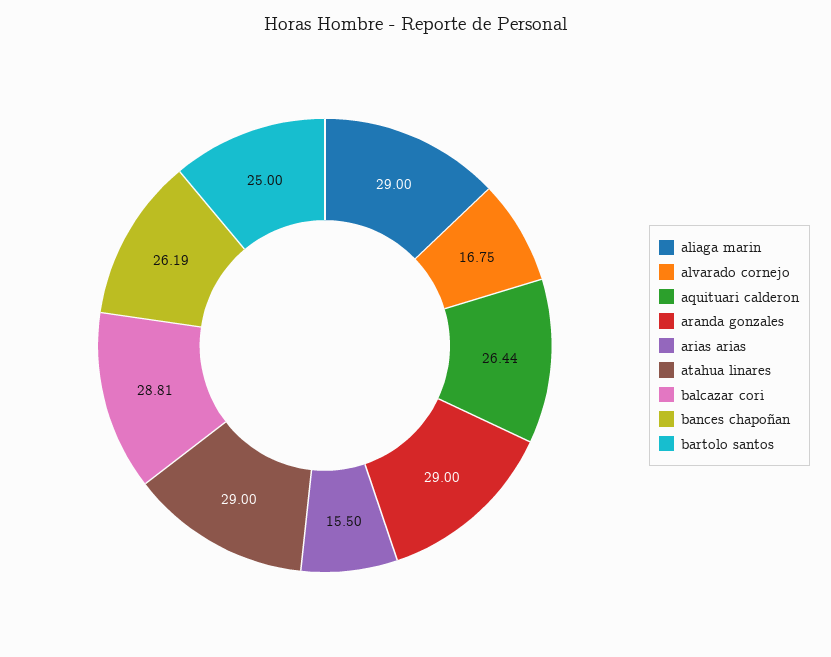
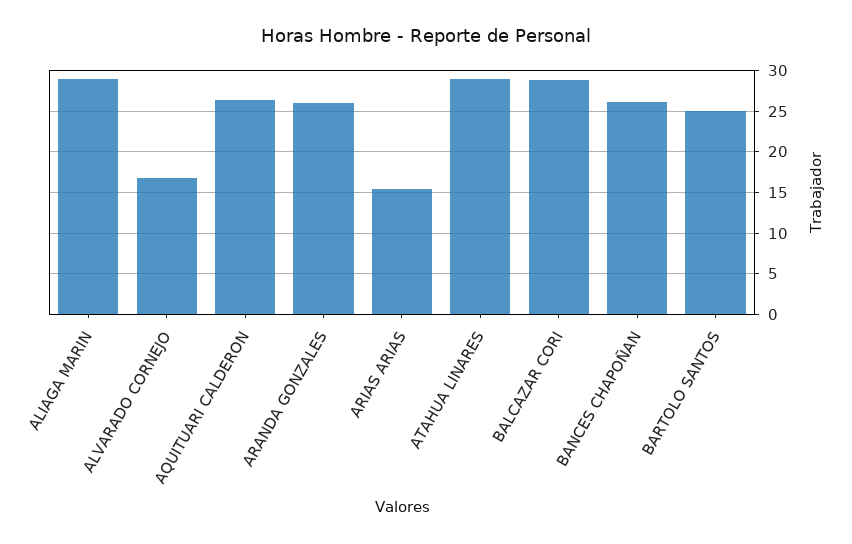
aranda gonzales: 29 -> 26

